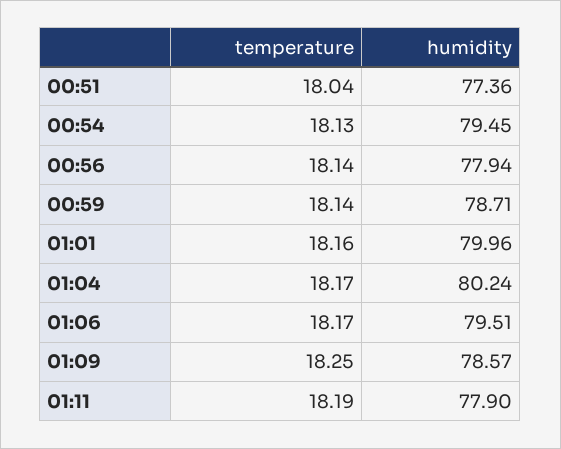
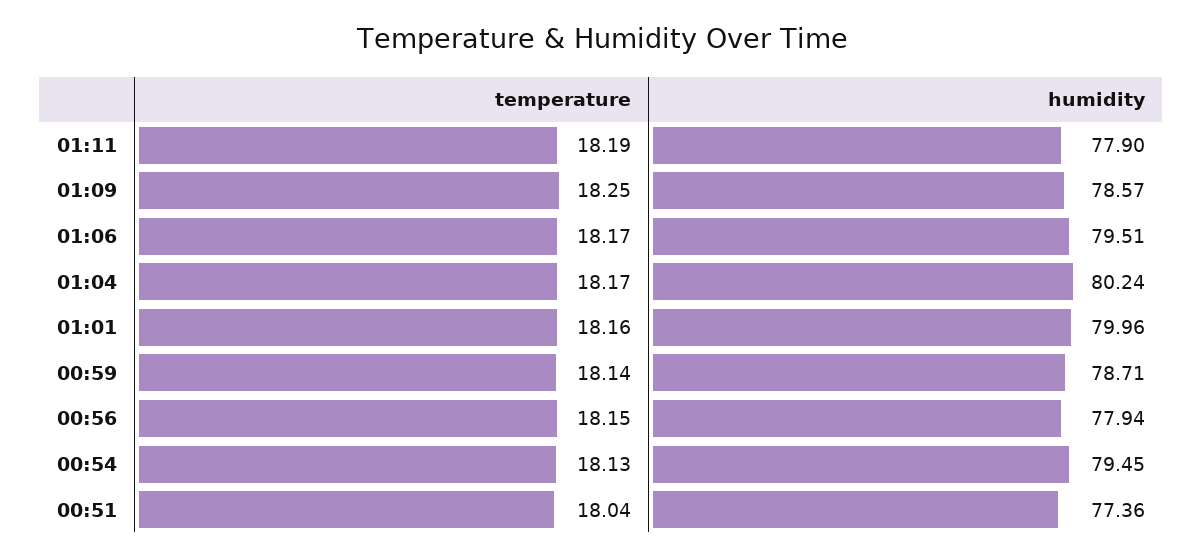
temperature, 00:56: 18.14 -> 18.15

